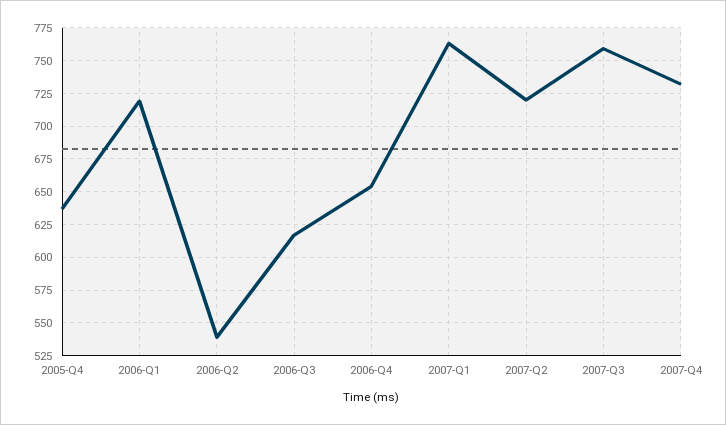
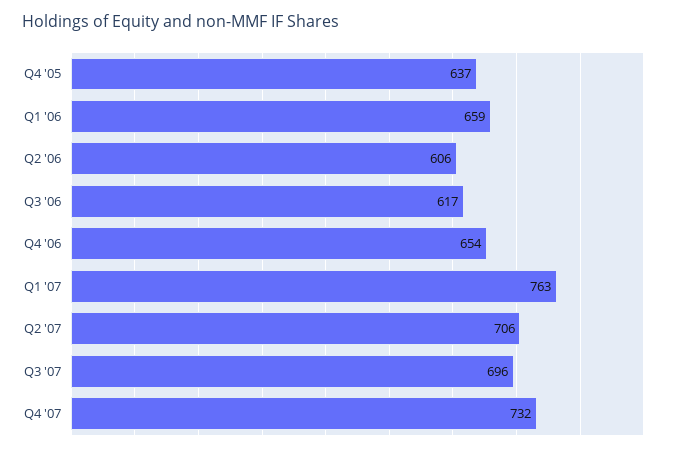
2006-Q1: 720 -> 659
2006-Q2: 540 -> 606
2007-Q2: 720 -> 706
2007-Q3: 760 -> 696

